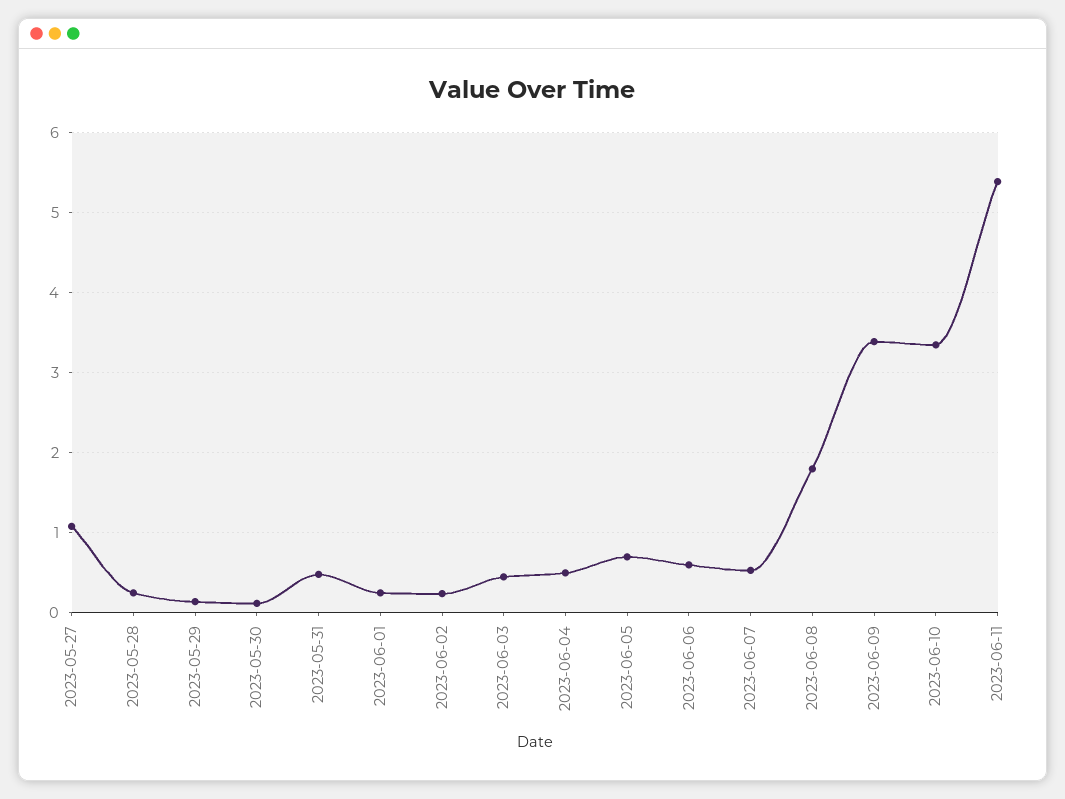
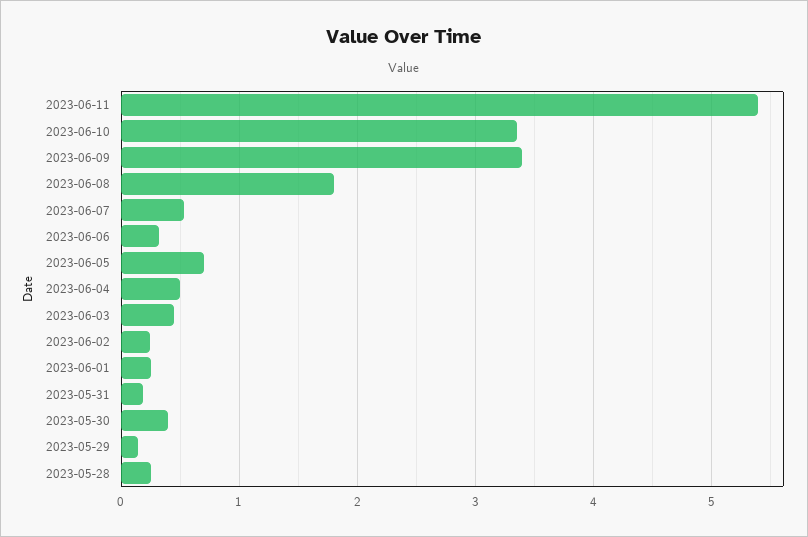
2023-05-27: 1.1 -> none
2023-05-30: 0.1 -> 0.4
2023-05-31: 0.5 -> 0.2
2023-06-06: 0.6 -> 0.3

